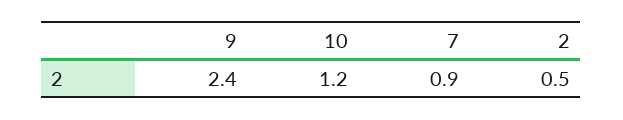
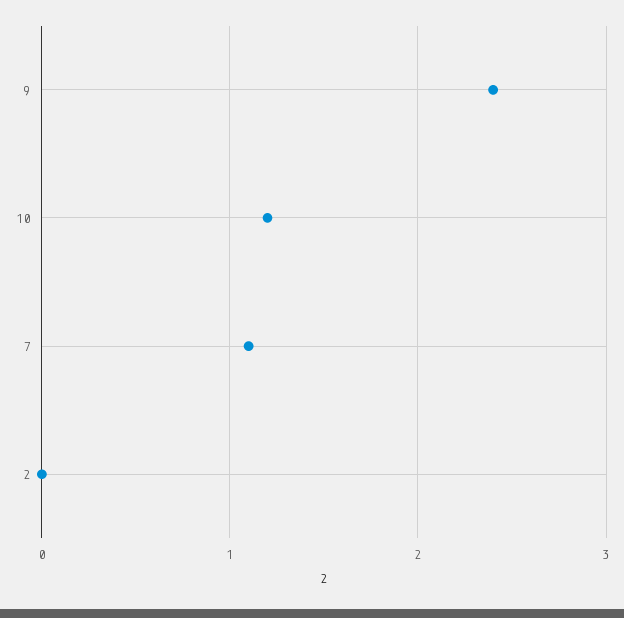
7: 0.9 -> 1.1
2: 0.5 -> 0

